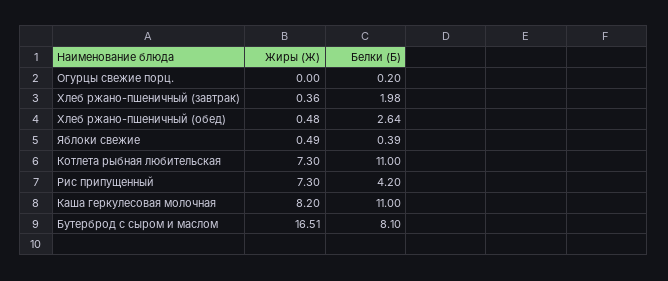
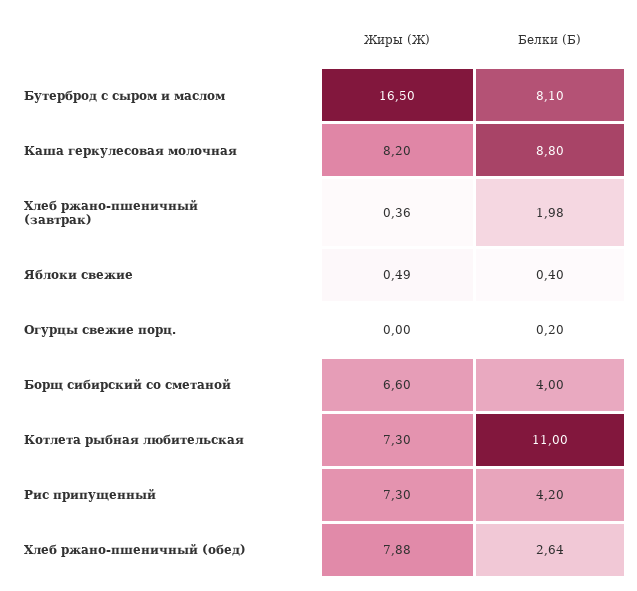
Жиры (Ж), Хлеб ржано-пшеничный (обед): 0.48 -> 7.88
Белки (Б), Яблоки свежие: 0.39 -> 0.4
Белки (Б), Каша геркулесовая молочная: 11 -> 8.8
Жиры (Ж), Бутерброд с сыром и маслом: 16.51 -> 16.5
Жиры (Ж), Борщ сибирский со сметаной: none -> 6.6
Белки (Б), Борщ сибирский со сметаной: none -> 4

